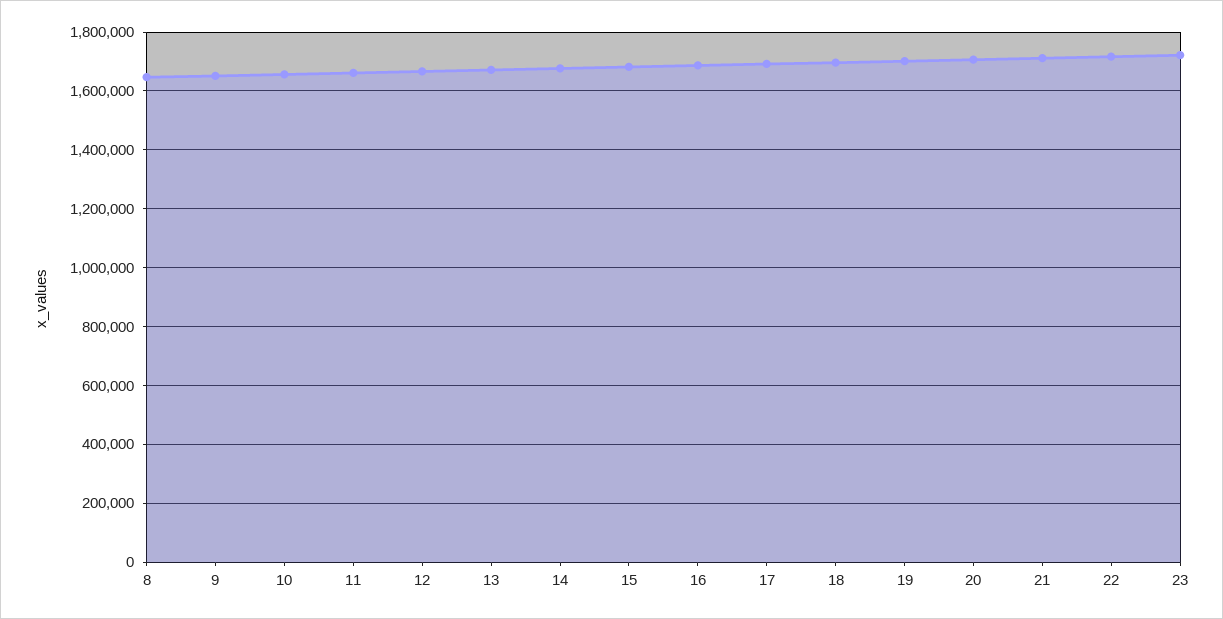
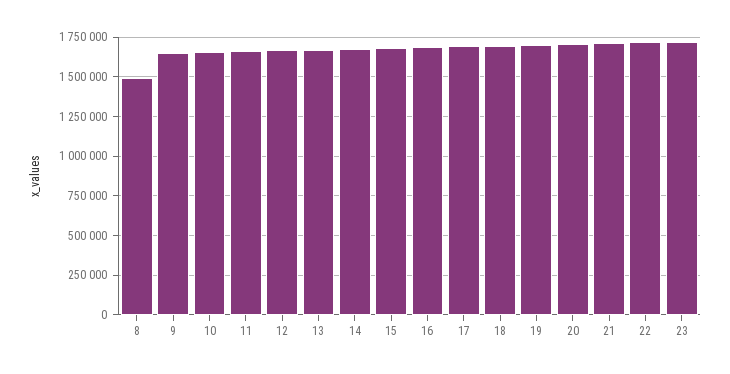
8: 1650000 -> 1500000

